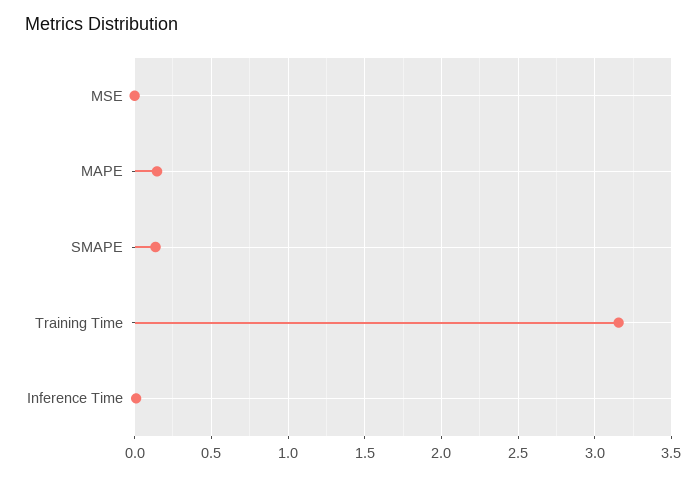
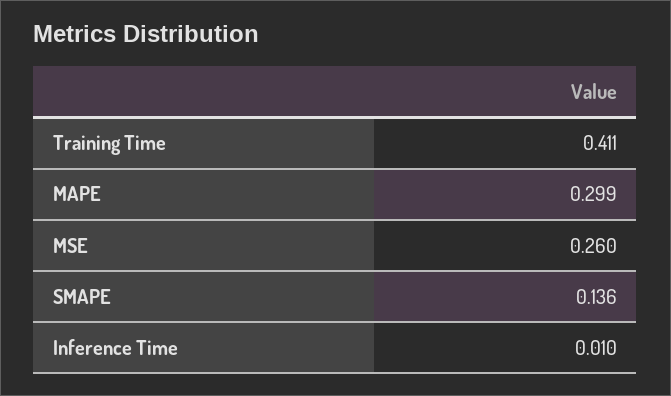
MSE: 0 -> 0.26
MAPE: 0.15 -> 0.299
Training Time: 3.15 -> 0.411

